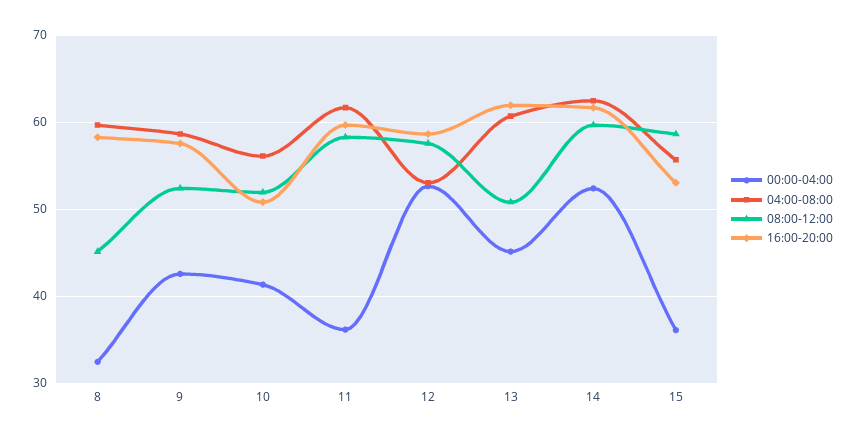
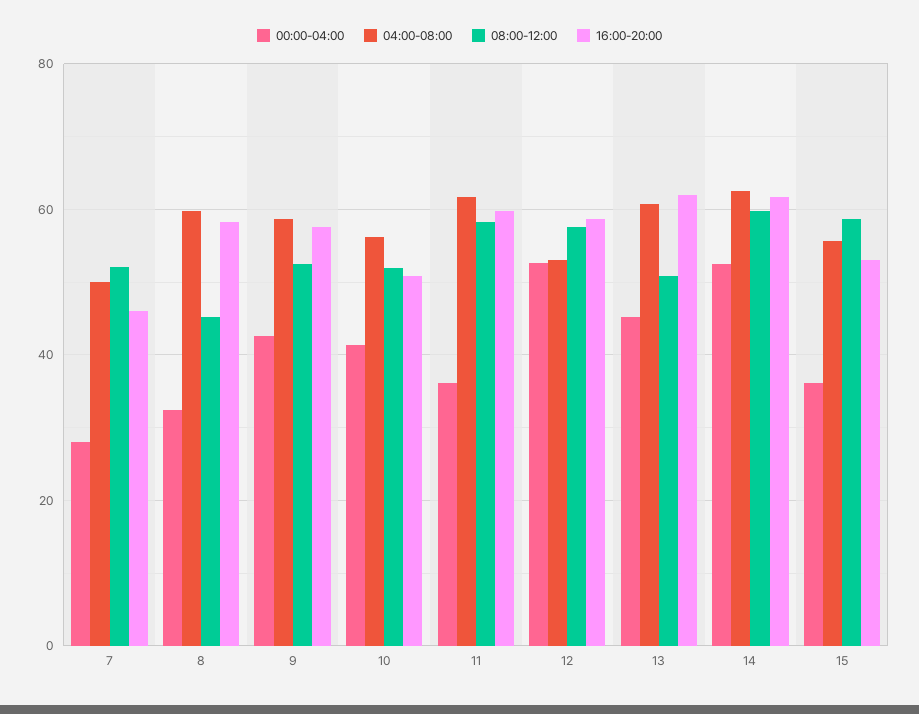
00:00-04:00, 7: none -> 28
04:00-08:00, 7: none -> 50
08:00-12:00, 7: none -> 52
16:00-20:00, 7: none -> 46

